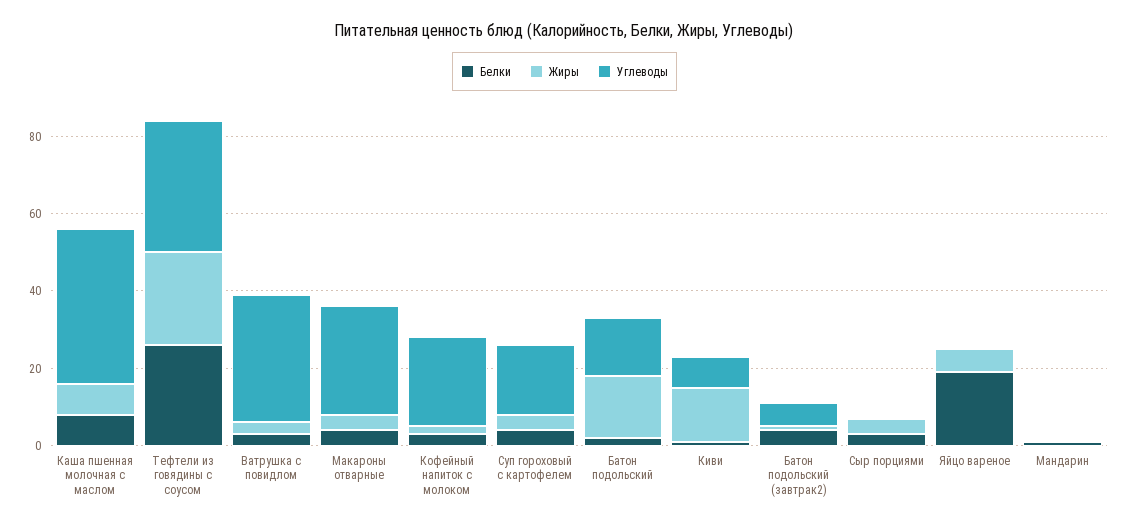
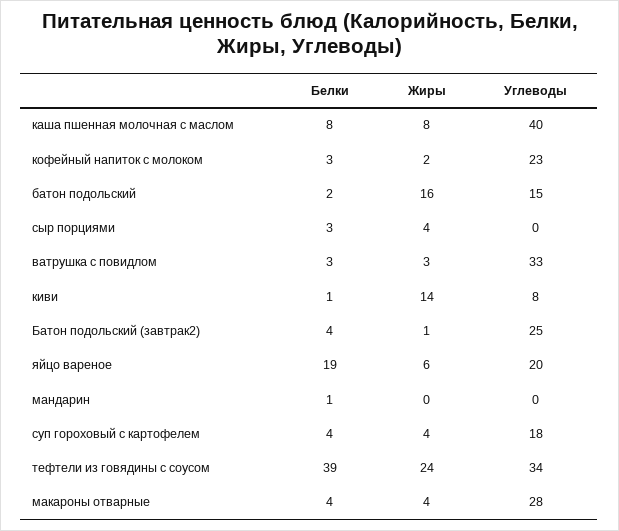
Белки, Тефтели из говядины с соусом: 25 -> 39
Углеводы, Батон подольский (завтрак2): 5 -> 25
Углеводы, Яйцо вареное: 0 -> 20

